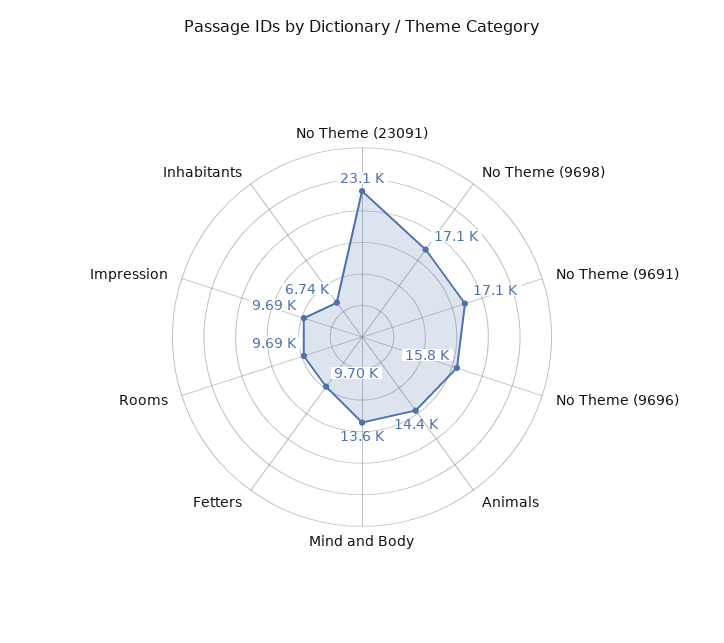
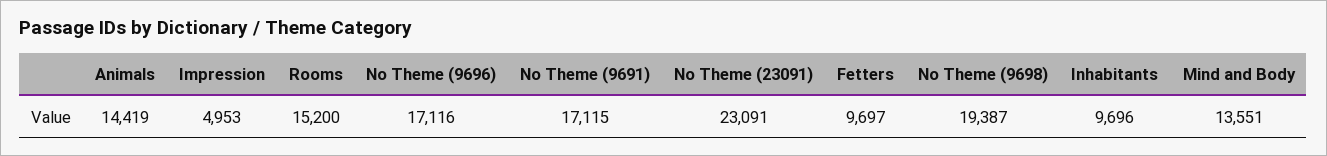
No Theme (9698): 17100 -> 19387
No Theme (9696): 15800 -> 17116
Rooms: 9690 -> 15200
Impression: 9690 -> 4953
Inhabitants: 6740 -> 9696

